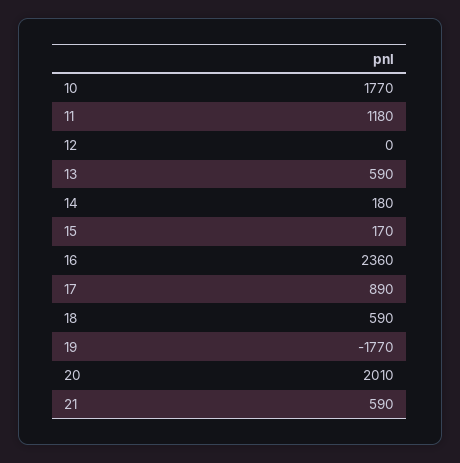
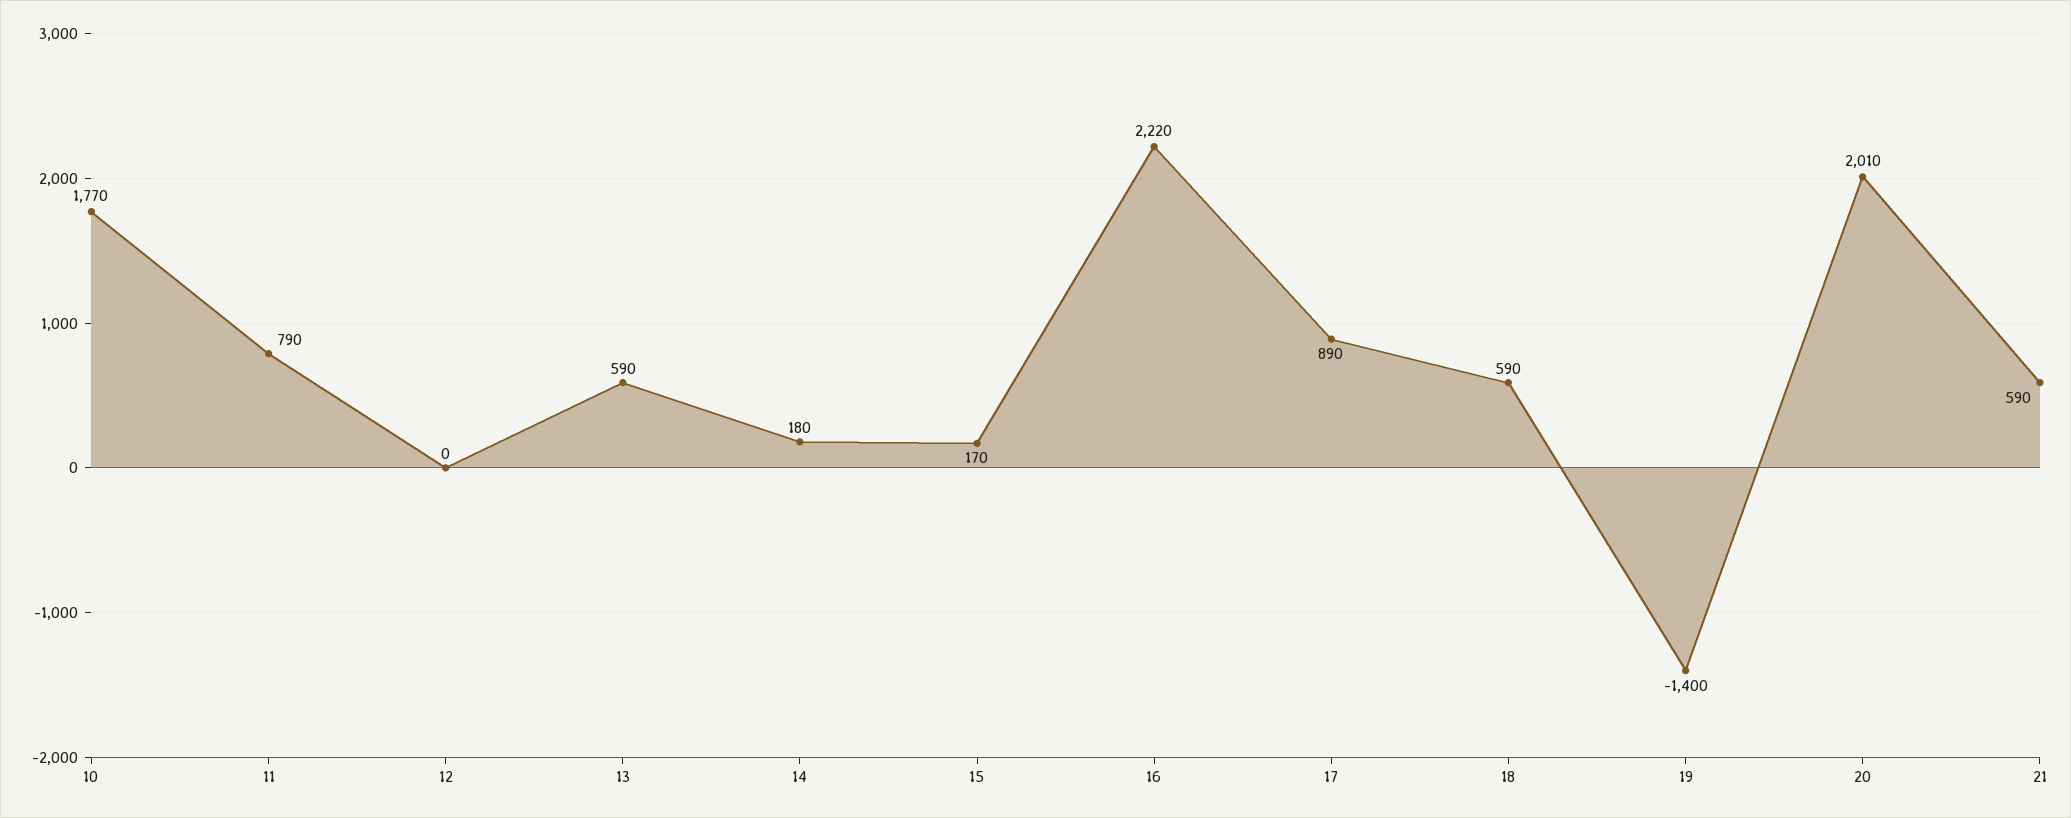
11: 1180 -> 790
16: 2360 -> 2220
19: -1770 -> -1400

